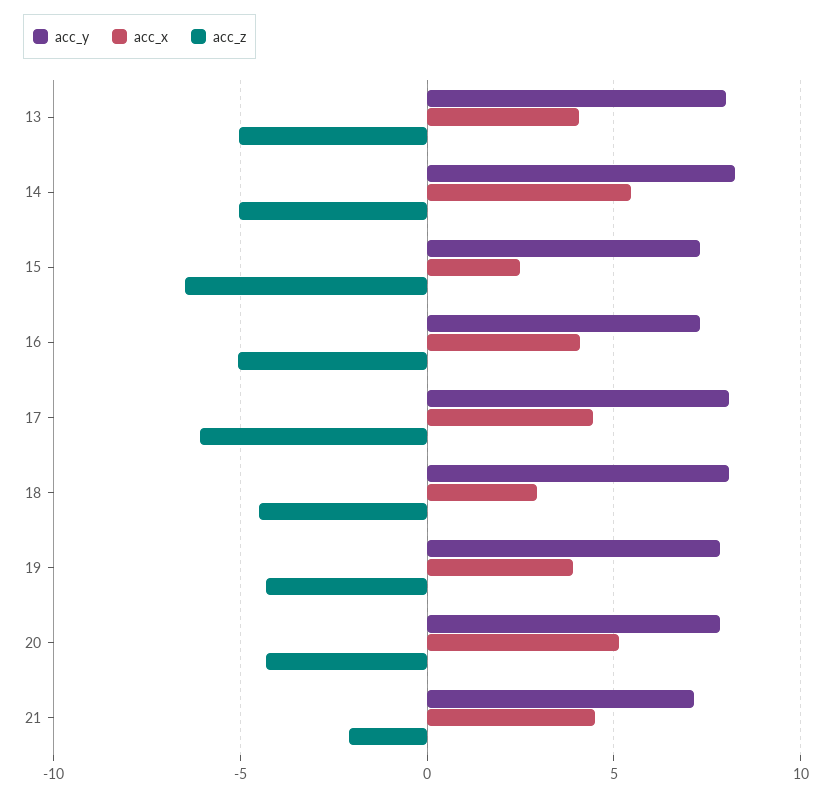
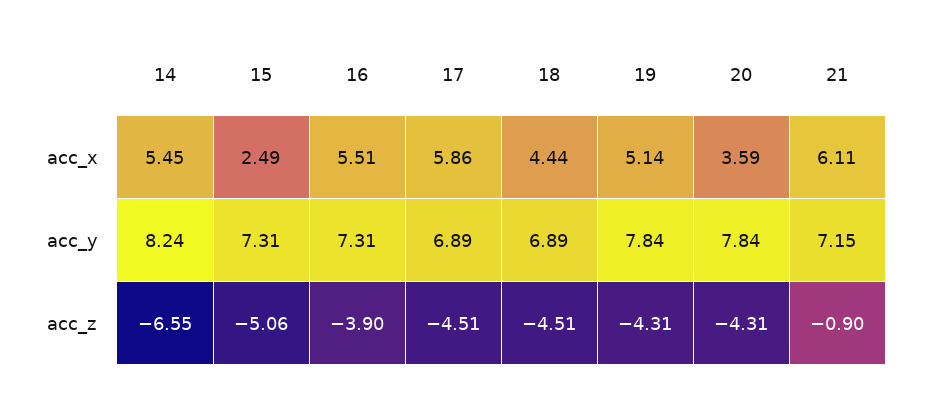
acc_y, 13: 8 -> none
acc_x, 13: 4 -> none
acc_z, 13: -5 -> none
acc_z, 14: -5 -> -6.55
acc_z, 15: -6.5 -> -5.06
acc_x, 16: 4 -> 5.51
acc_z, 16: -5 -> -3.9
acc_y, 17: 8 -> 6.89
acc_x, 17: 4.5 -> 5.86
acc_z, 17: -6 -> -4.51
acc_y, 18: 8 -> 6.89
acc_x, 18: 3 -> 4.44
acc_x, 19: 4 -> 5.14
acc_x, 20: 5 -> 3.59
acc_x, 21: 4.5 -> 6.11
acc_z, 21: -2 -> -0.9

